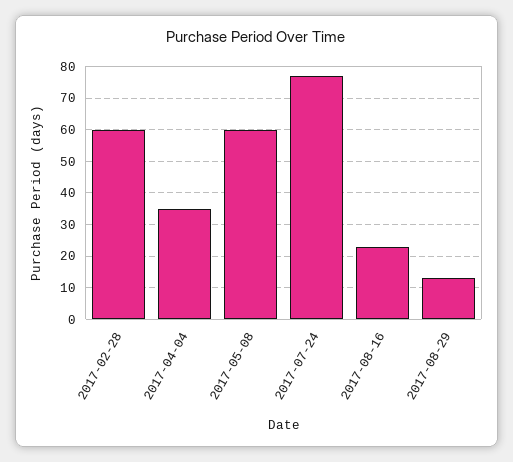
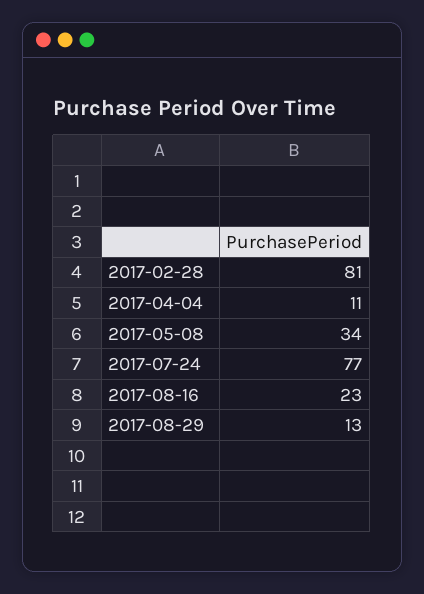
2017-02-28: 60 -> 81
2017-04-04: 35 -> 11
2017-05-08: 60 -> 34

